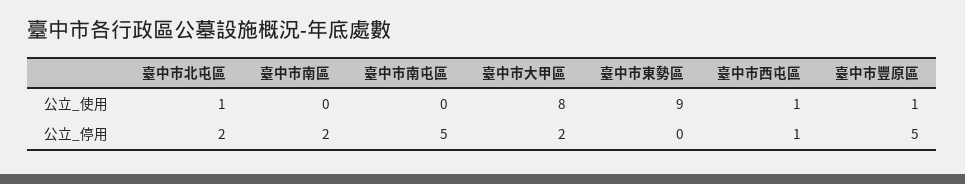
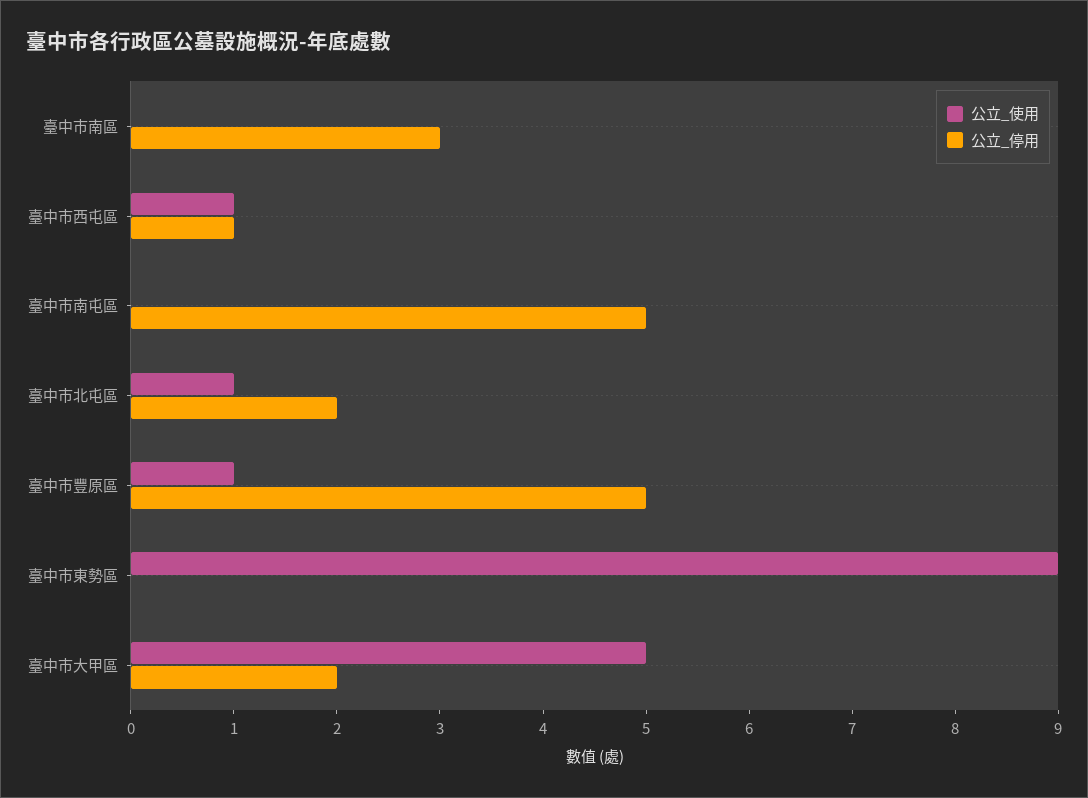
公立_使用, 臺中市大甲區: 8 -> 5
公立_停用, 臺中市南區: 2 -> 3

